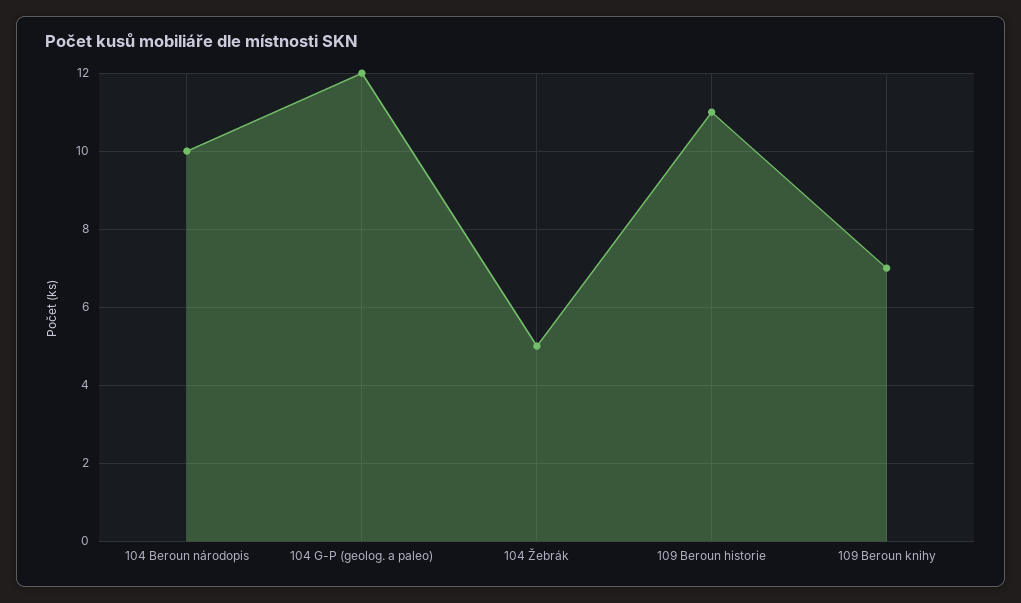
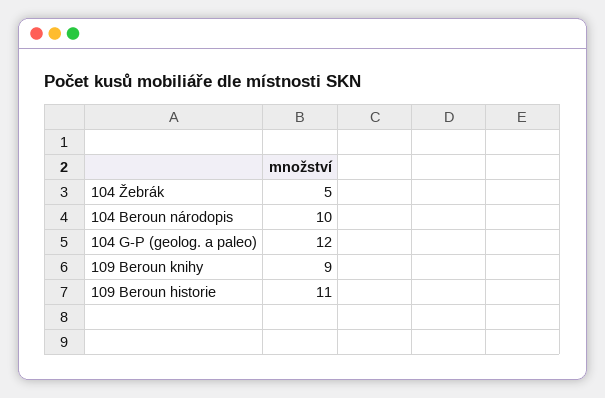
109 Beroun knihy: 7 -> 9

